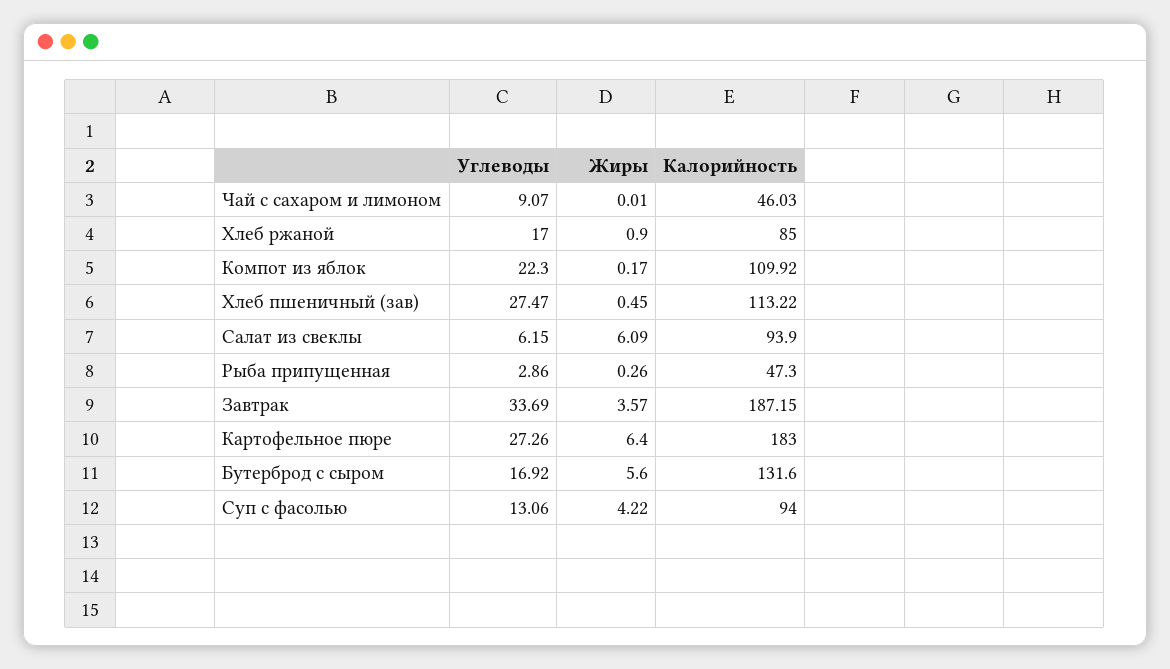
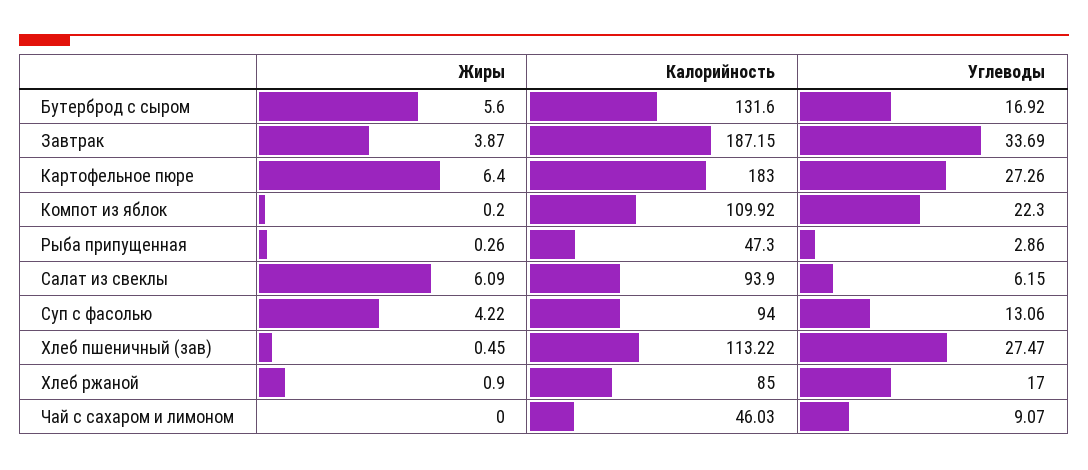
Жиры, Чай с сахаром и лимоном: 0.01 -> 0
Жиры, Компот из яблок: 0.17 -> 0.2
Жиры, Завтрак: 3.57 -> 3.87

